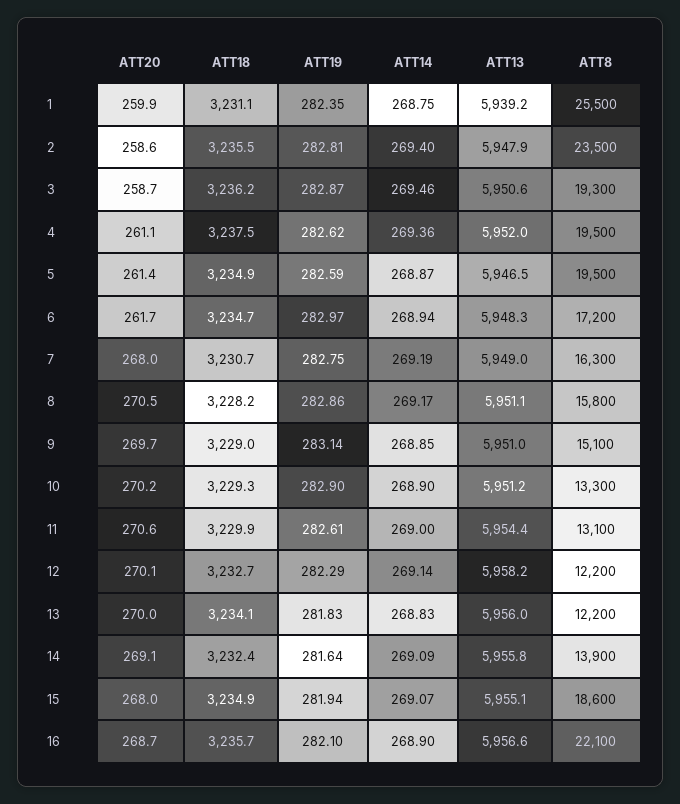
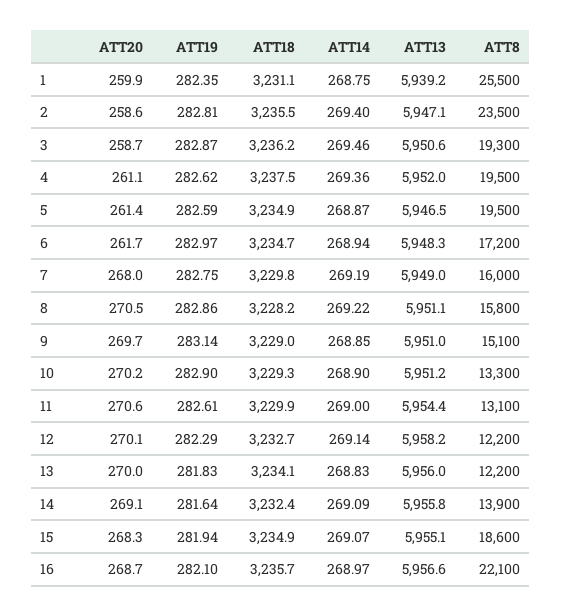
ATT13, 2: 5947.9 -> 5947.1
ATT18, 7: 3230.7 -> 3229.8
ATT8, 7: 16300 -> 16000
ATT14, 8: 269.17 -> 269.22
ATT20, 15: 268 -> 268.3
ATT14, 16: 268.9 -> 268.97

